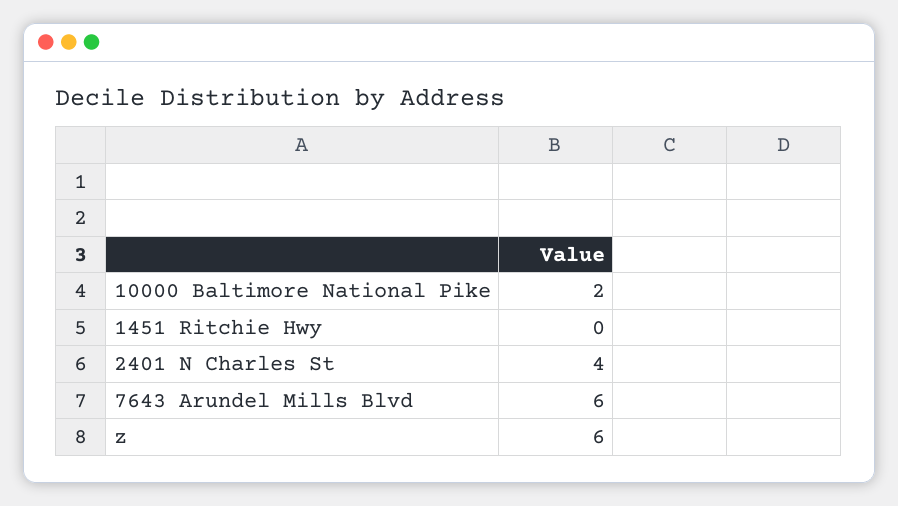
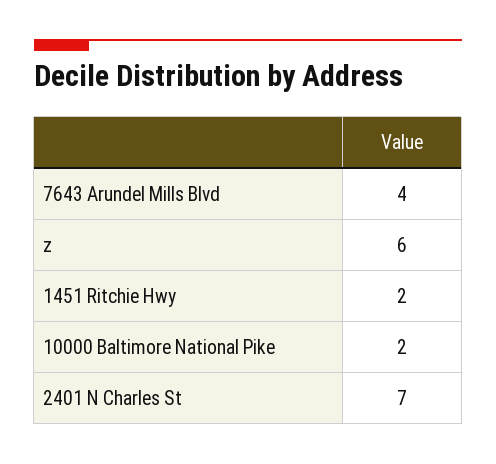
1451 Ritchie Hwy: 0 -> 2
2401 N Charles St: 4 -> 7
7643 Arundel Mills Blvd: 6 -> 4

